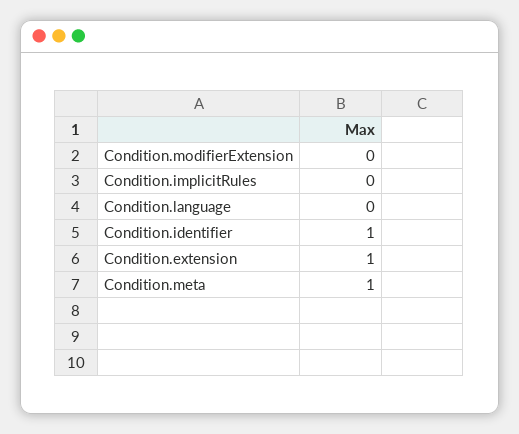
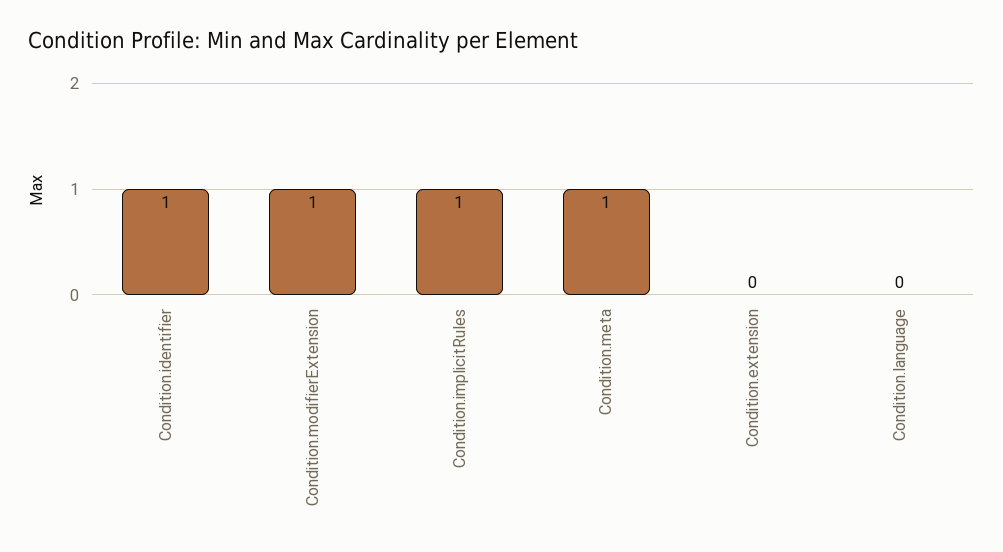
Condition.modifierExtension: 0 -> 1
Condition.implicitRules: 0 -> 1
Condition.extension: 1 -> 0

